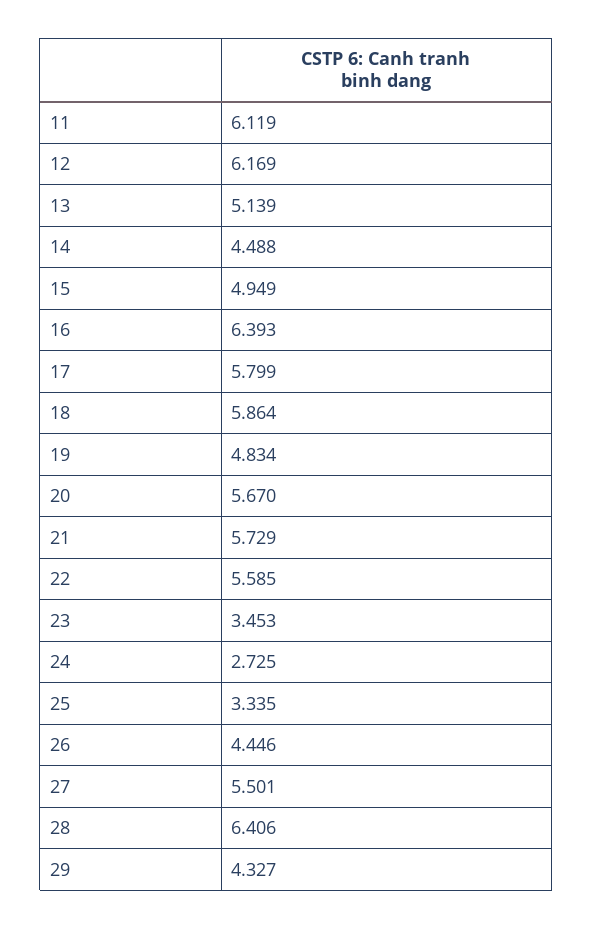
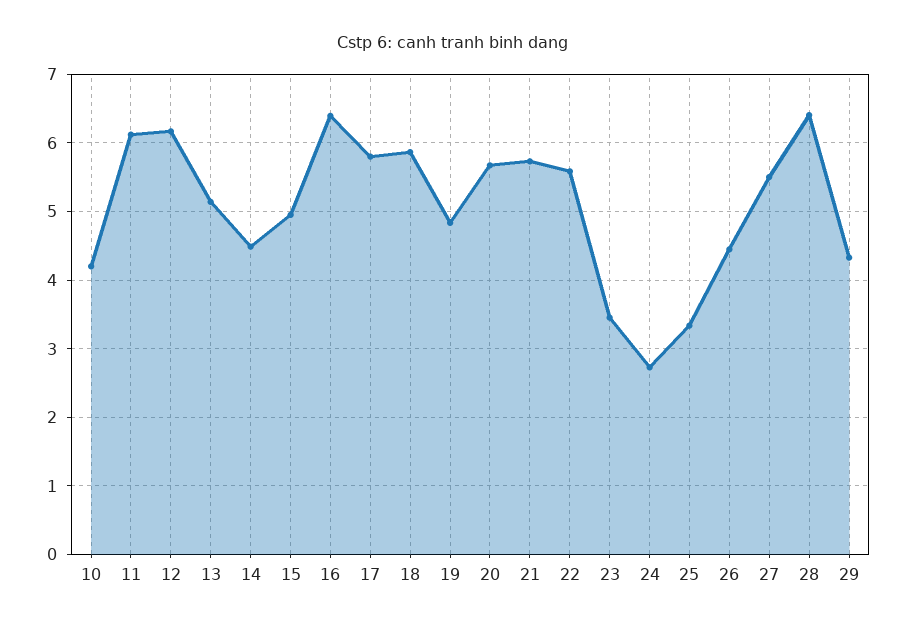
10: none -> 4.2

